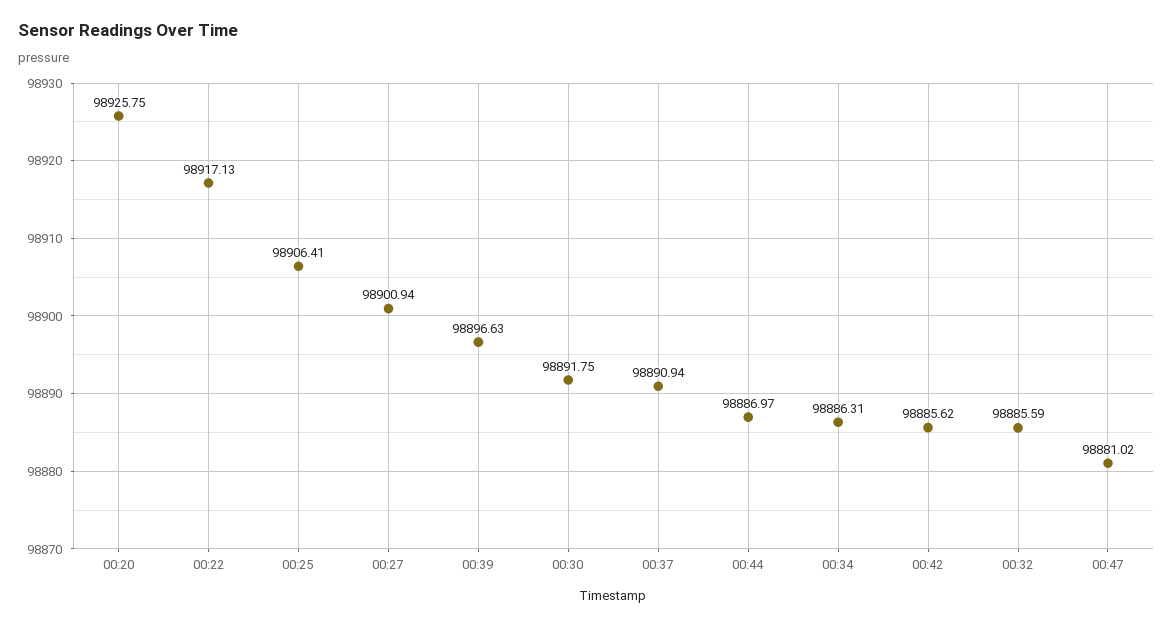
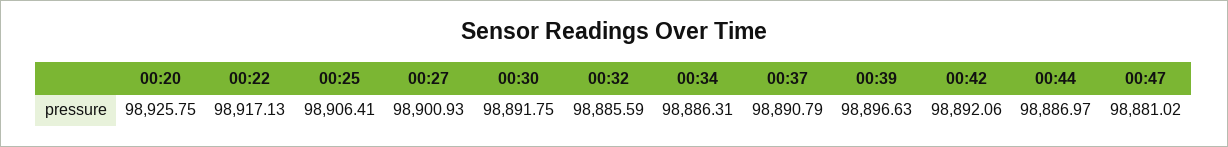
00:27: 98900.94 -> 98900.93
00:37: 98890.94 -> 98890.79
00:42: 98885.62 -> 98892.06

